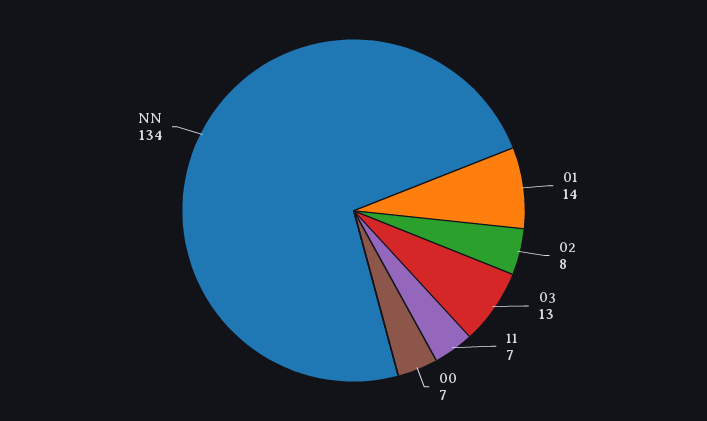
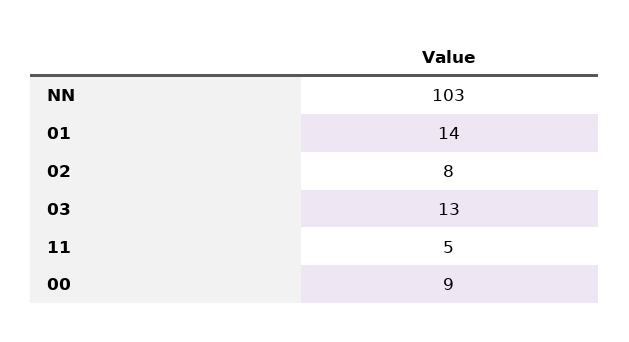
11: 7 -> 5
00: 7 -> 9
NN: 134 -> 103

